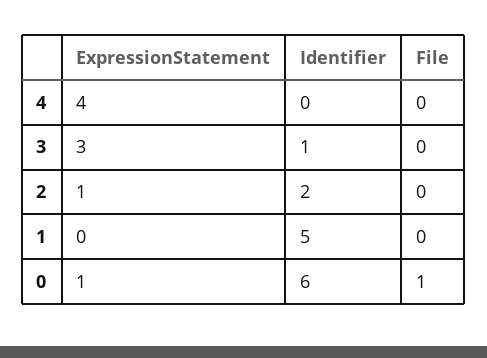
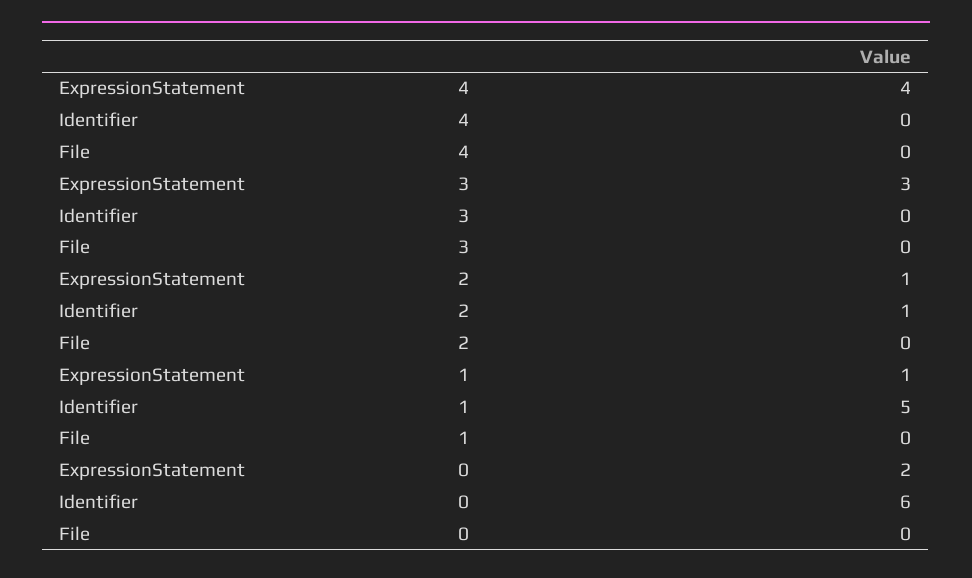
Identifier, 3: 1 -> 0
Identifier, 2: 2 -> 1
ExpressionStatement, 1: 0 -> 1
ExpressionStatement, 0: 1 -> 2
File, 0: 1 -> 0

